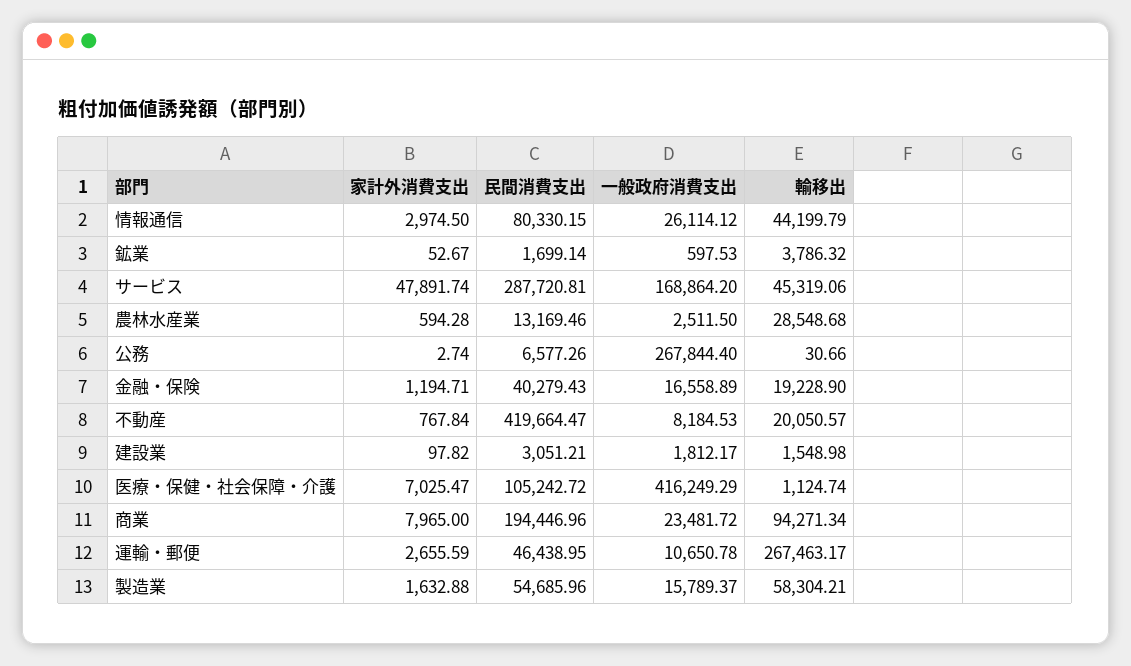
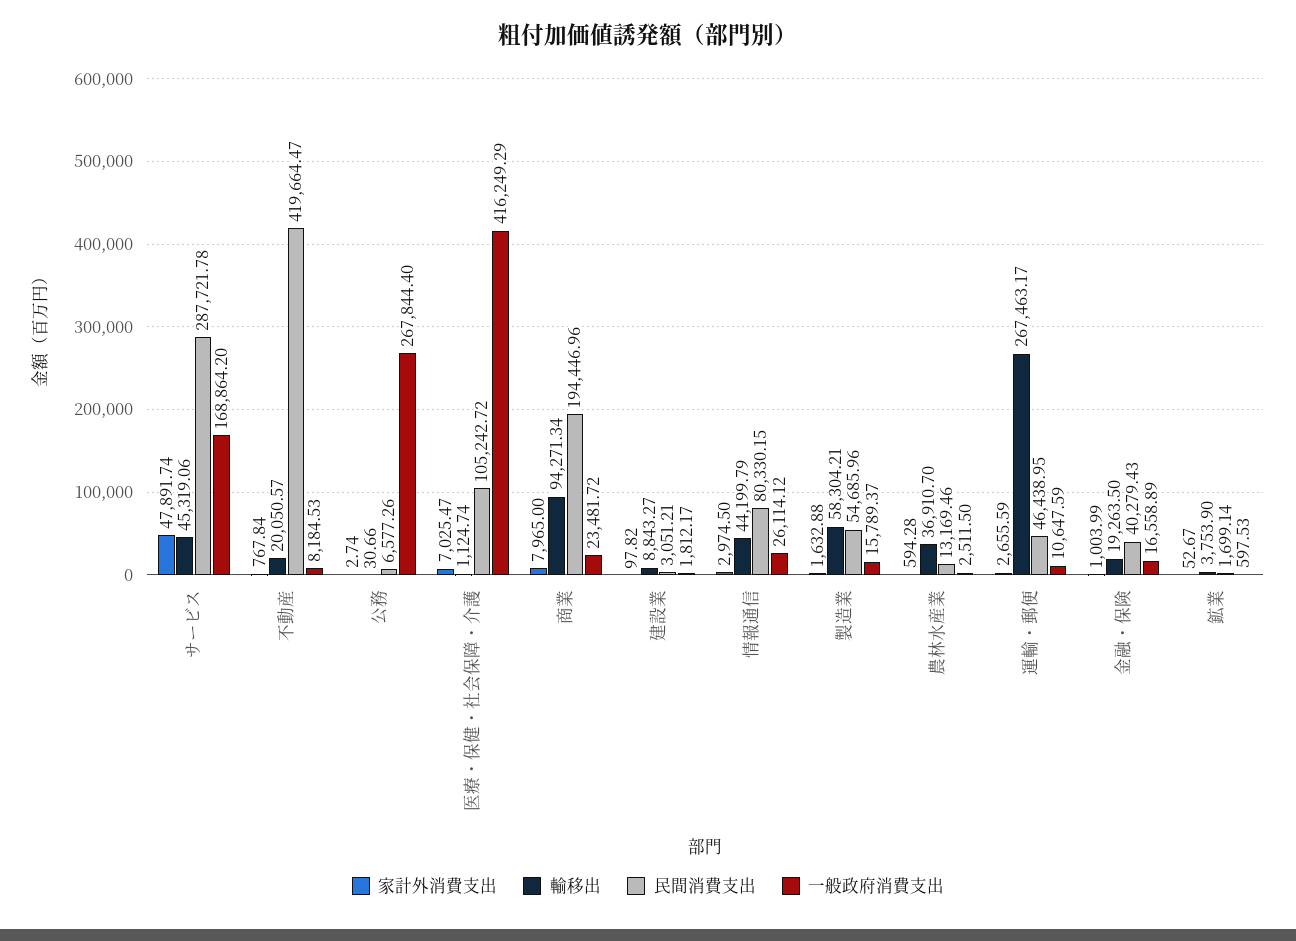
輸移出, 鉱業: 3786.32 -> 3753.9
民間消費支出, サービス: 287720.81 -> 287721.78
輸移出, 農林水産業: 28548.68 -> 36910.7
家計外消費支出, 金融・保険: 1194.71 -> 1003.99
輸移出, 金融・保険: 19228.9 -> 19263.5
輸移出, 建設業: 1548.98 -> 8843.27
一般政府消費支出, 運輸・郵便: 10650.78 -> 10647.59

